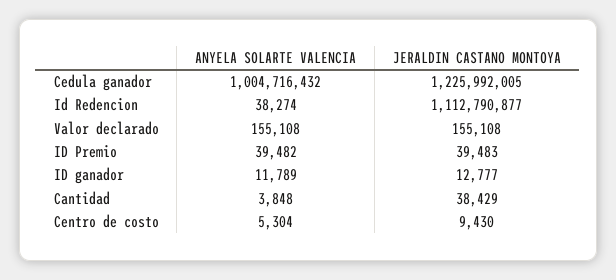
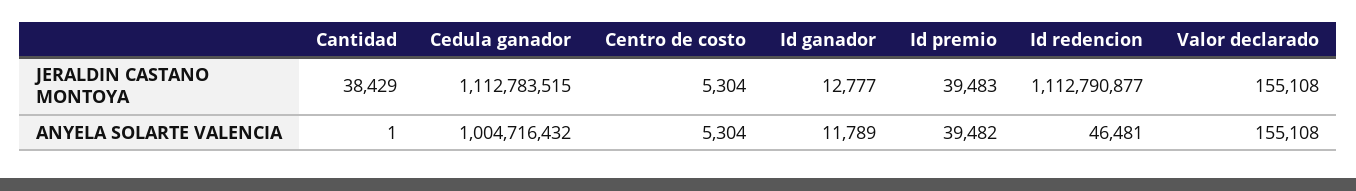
JERALDIN CASTANO MONTOYA, Cedula ganador: 1225992005 -> 1112783515
ANYELA SOLARTE VALENCIA, Id Redencion: 38274 -> 46481
ANYELA SOLARTE VALENCIA, Cantidad: 3848 -> 1
JERALDIN CASTANO MONTOYA, Centro de costo: 9430 -> 5304

